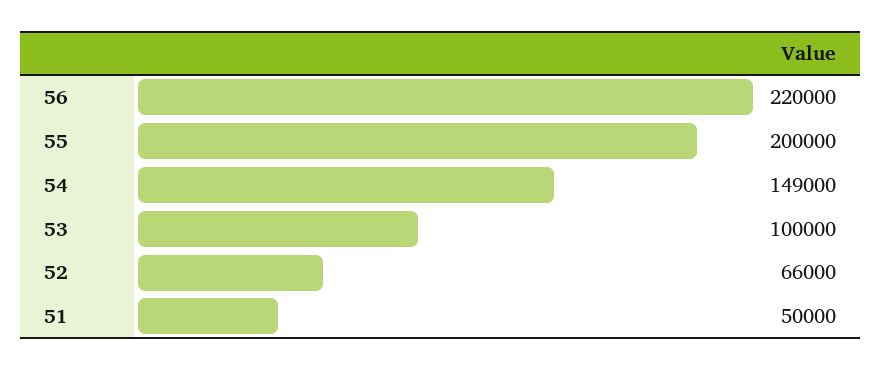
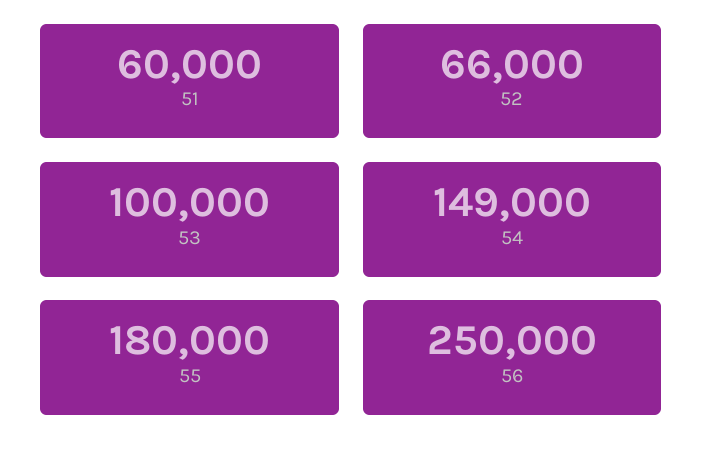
56: 220000 -> 250000
55: 200000 -> 180000
51: 50000 -> 60000

